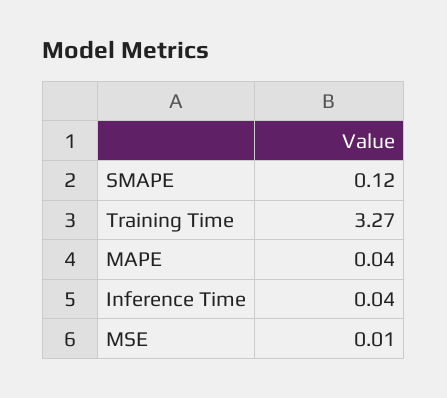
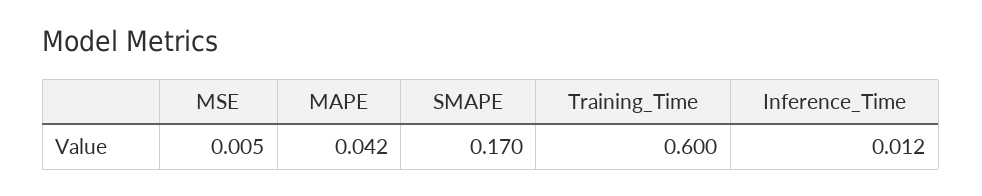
SMAPE: 0.12 -> 0.17
Training Time: 3.27 -> 0.6
Inference Time: 0.04 -> 0.012

